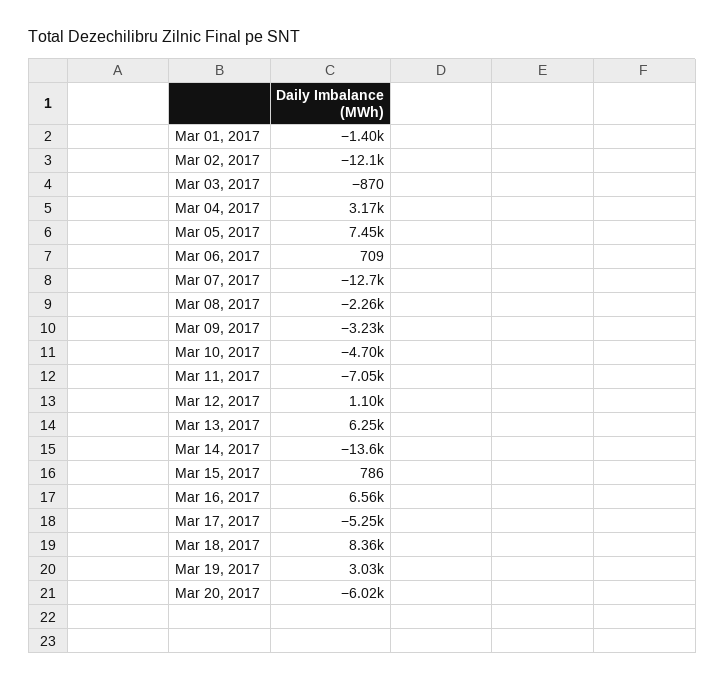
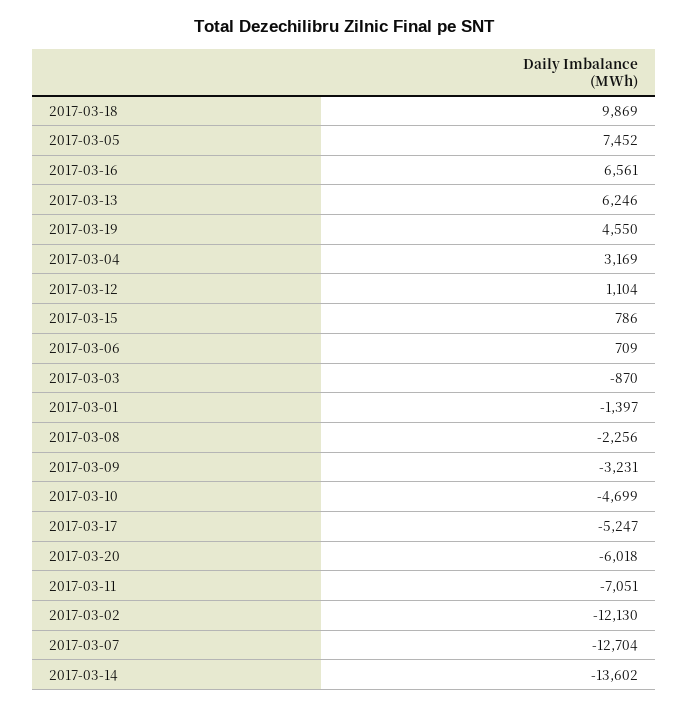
Mar 18, 2017: 8360 -> 9869
Mar 19, 2017: 3030 -> 4550

